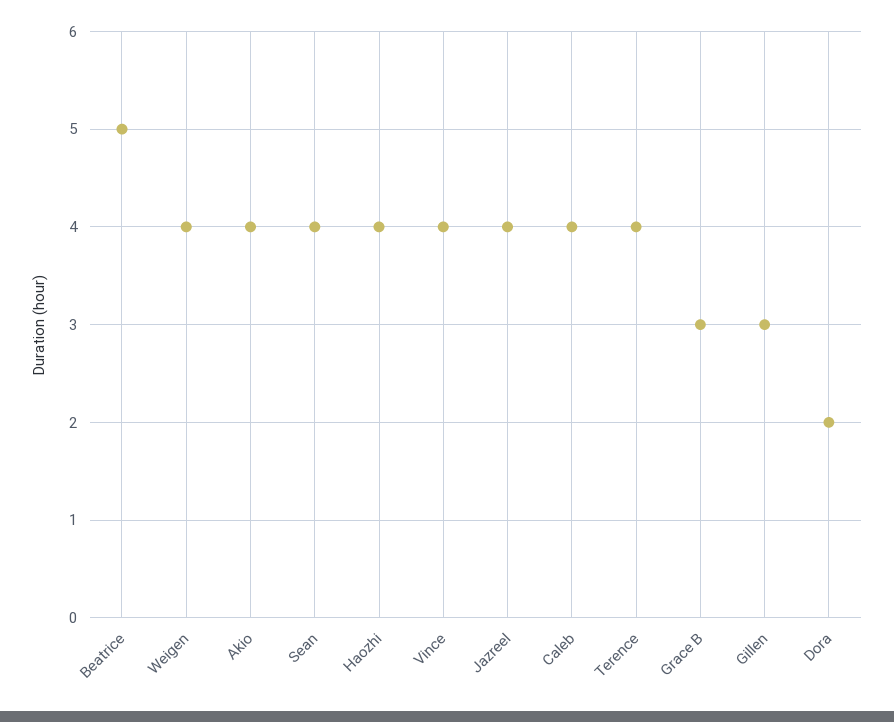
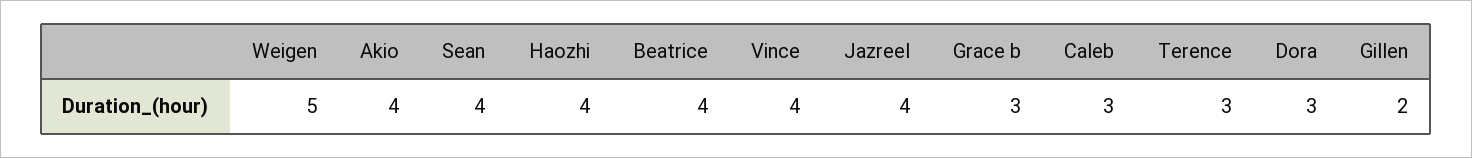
Beatrice: 5 -> 4
Weigen: 4 -> 5
Caleb: 4 -> 3
Terence: 4 -> 3
Gillen: 3 -> 2
Dora: 2 -> 3

